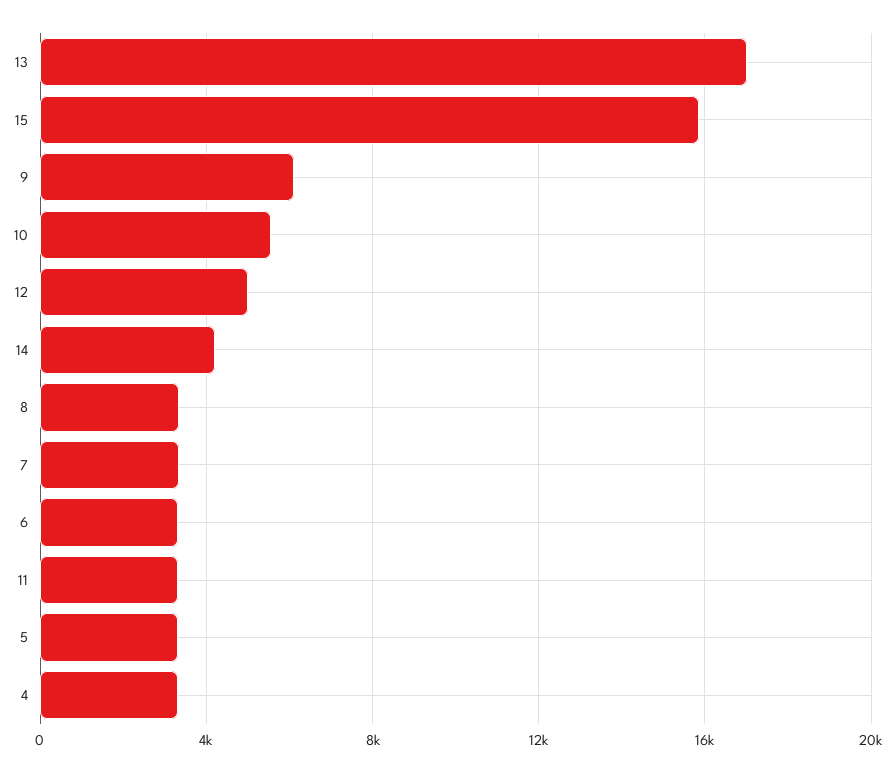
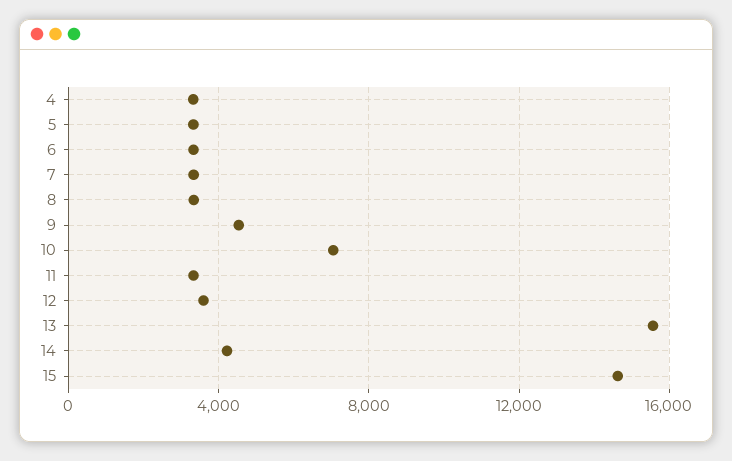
13: 17000 -> 15500
15: 16000 -> 14500
9: 6000 -> 4500
10: 5500 -> 7000
12: 5000 -> 3500

